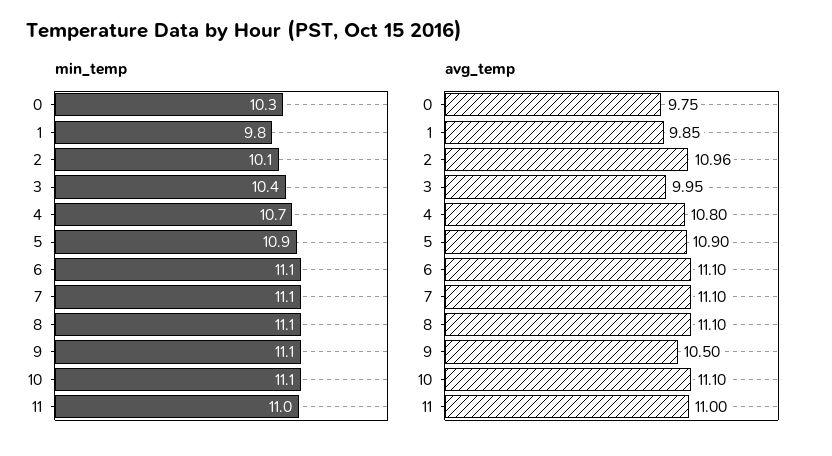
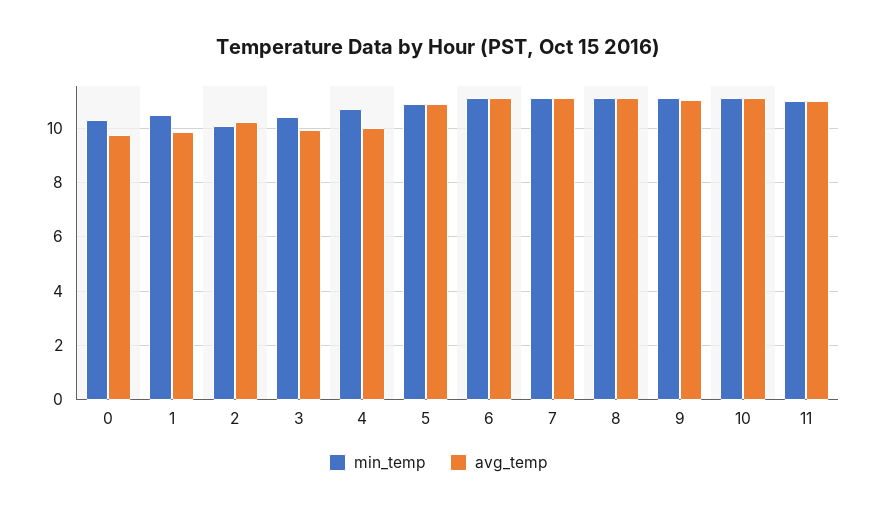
min_temp, 1: 9.8 -> 10.5
avg_temp, 2: 10.96 -> 10.25
avg_temp, 4: 10.8 -> 10
avg_temp, 9: 10.5 -> 11

